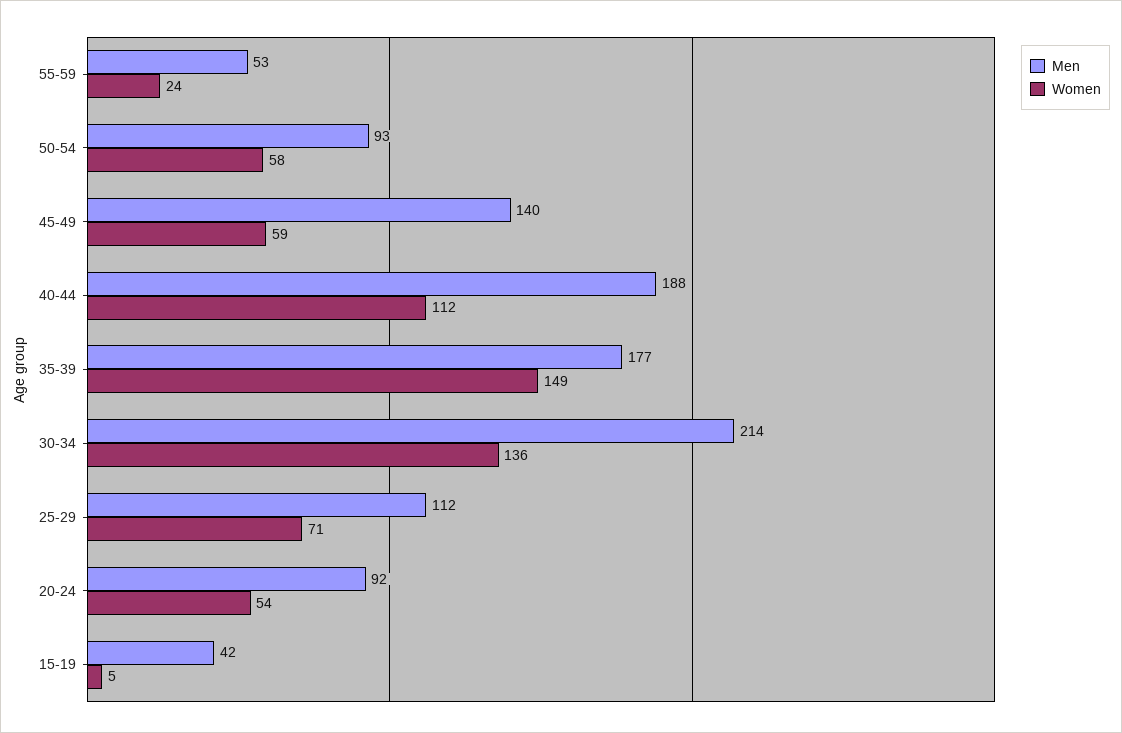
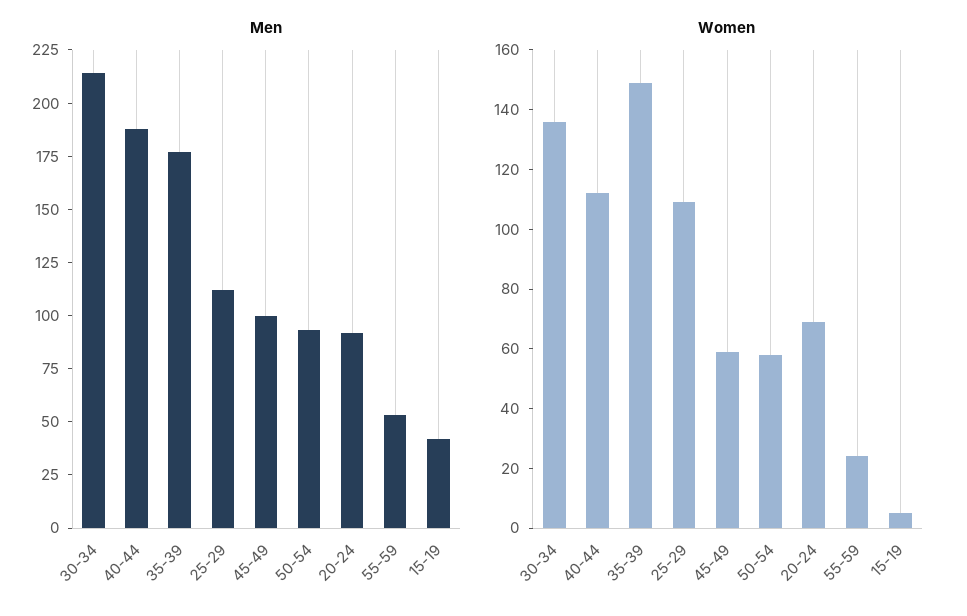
Men, 45-49: 140 -> 100
Women, 25-29: 71 -> 110
Women, 20-24: 54 -> 70

